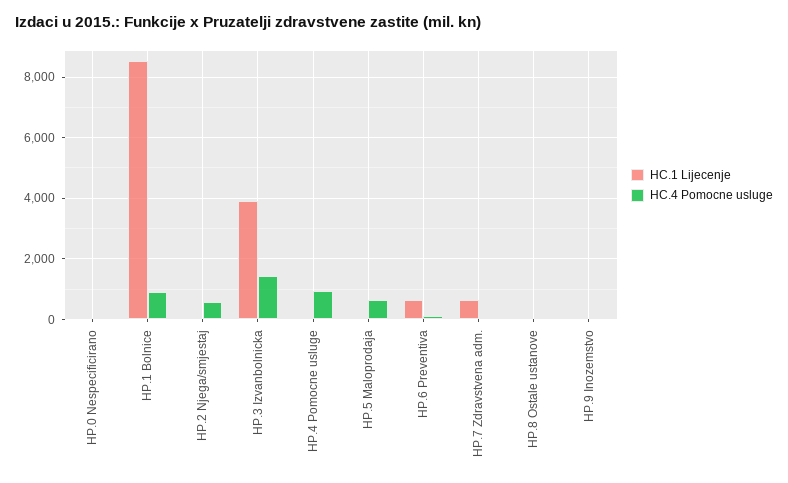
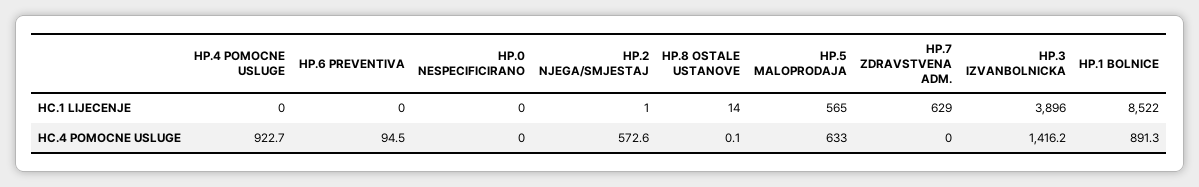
HC.1 Lijecenje, HP.5 Maloprodaja: 0 -> 565
HC.1 Lijecenje, HP.6 Preventiva: 600 -> 0
HC.1 Lijecenje, HP.9 Inozemstvo: 0 -> none
HC.4 Pomocne usluge, HP.9 Inozemstvo: 0 -> none

